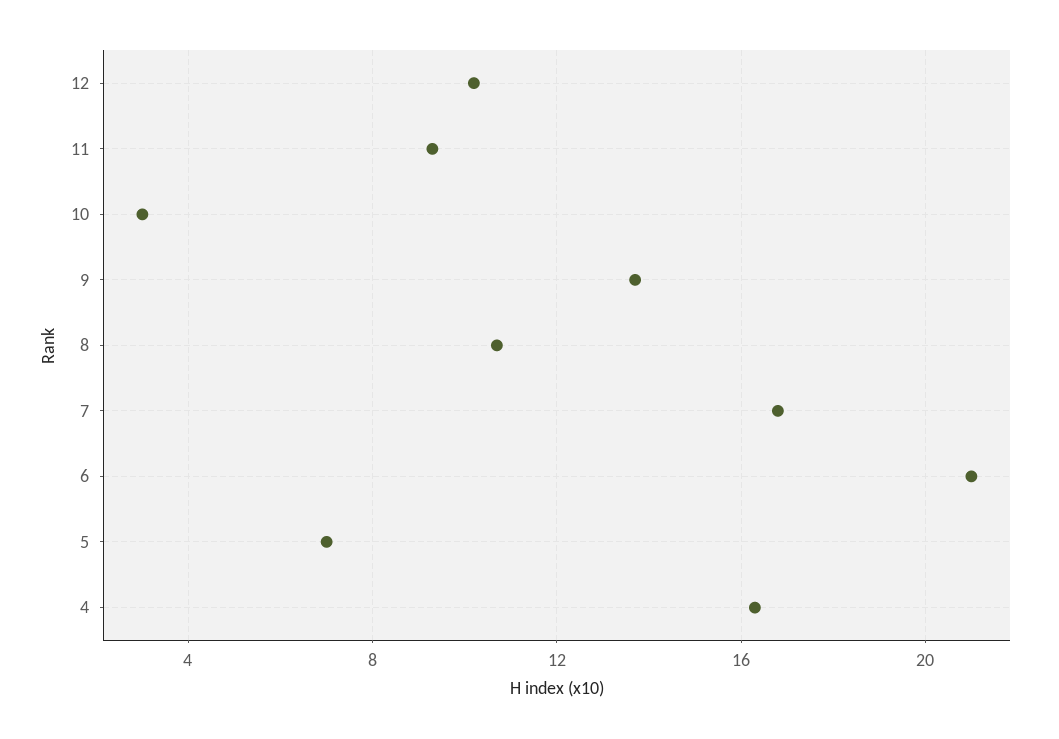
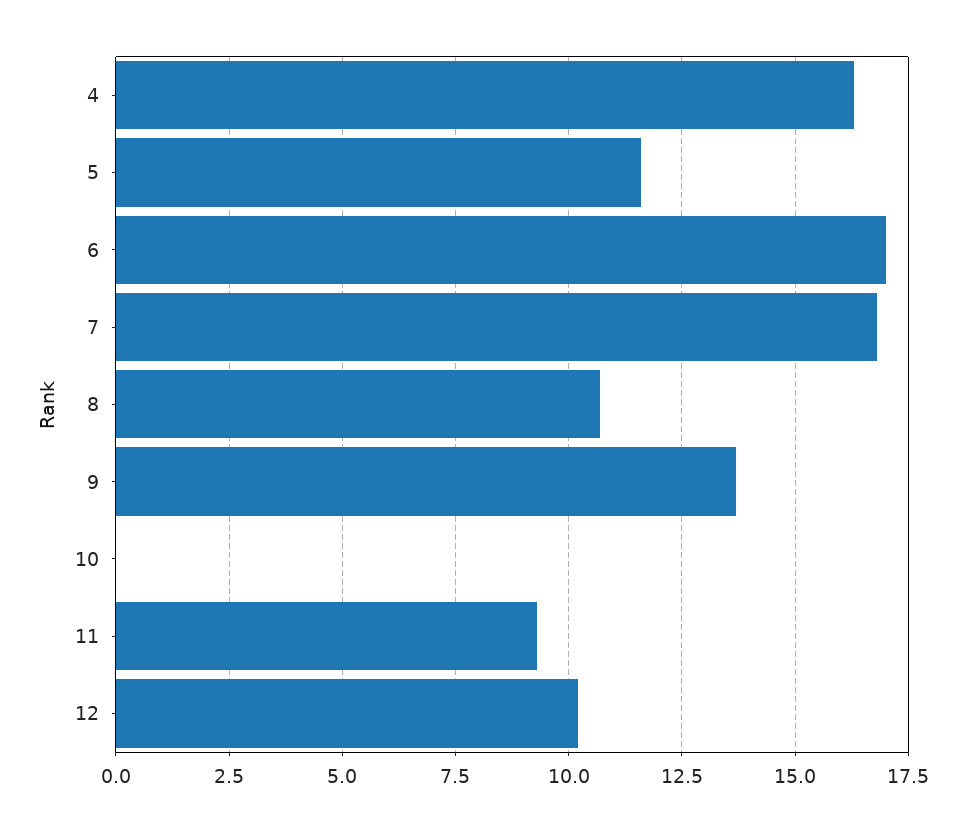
10: 3 -> 0
6: 21 -> 17
5: 7 -> 11.5

